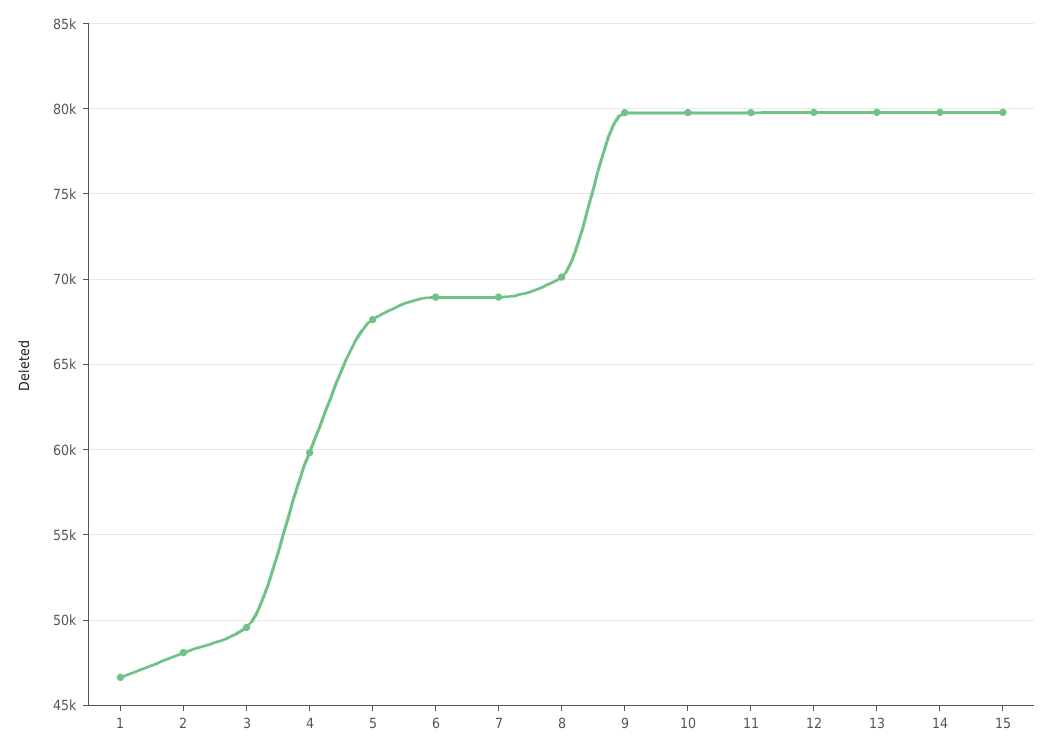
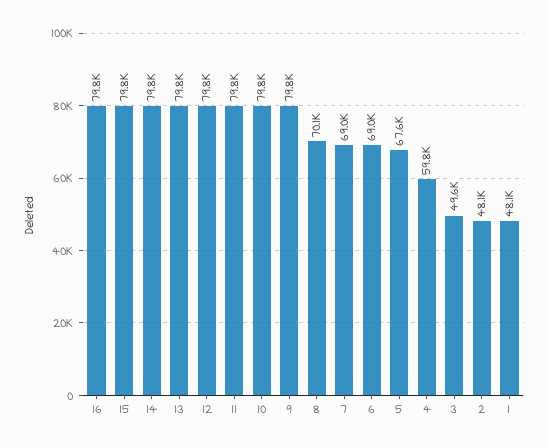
1: 46500 -> 48100
16: none -> 79800

